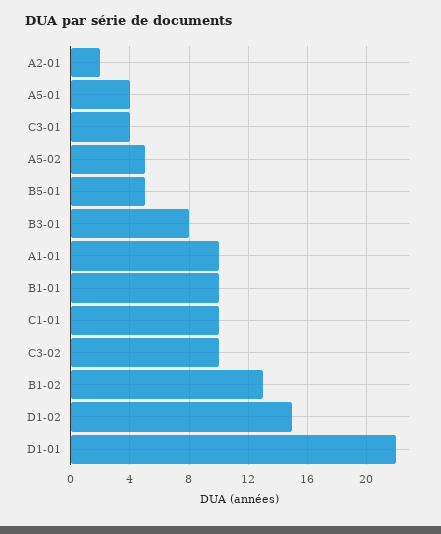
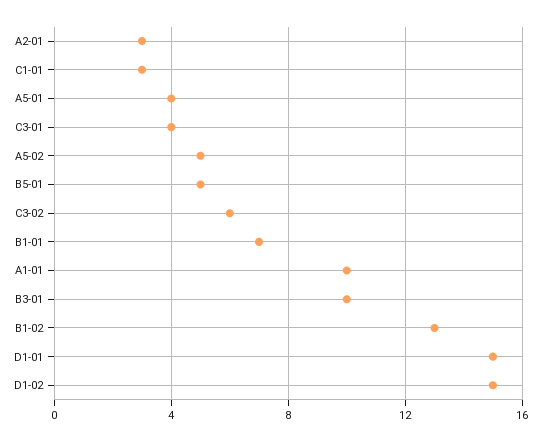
A2-01: 2 -> 3
B3-01: 8 -> 10
B1-01: 10 -> 7
C1-01: 10 -> 3
C3-02: 10 -> 6
D1-01: 22 -> 15

